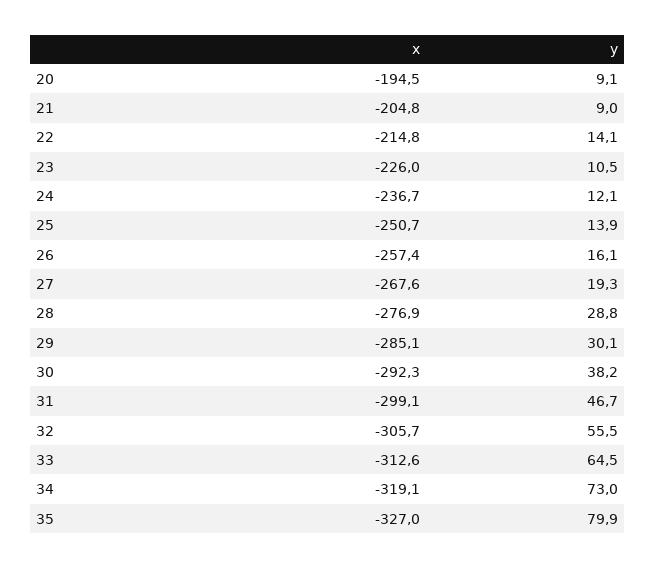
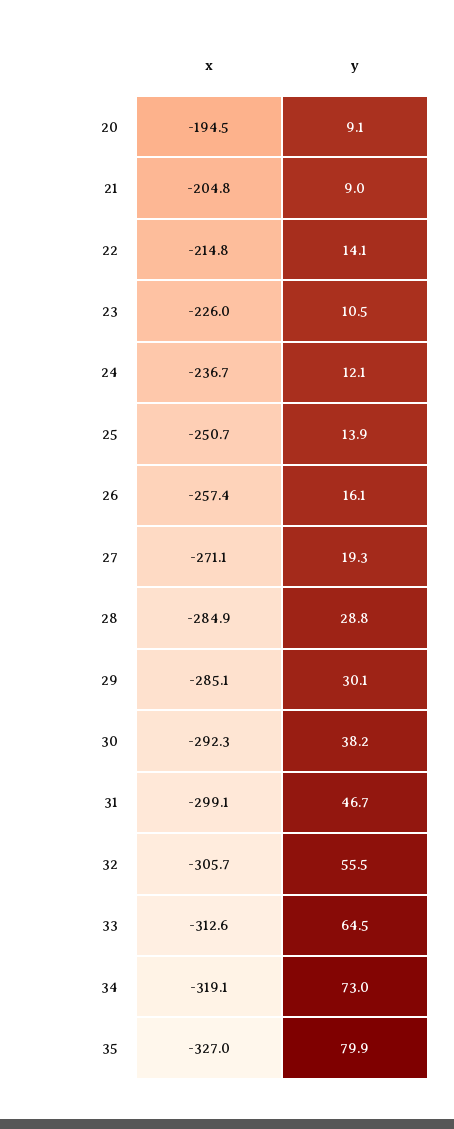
x, 27: -267.6 -> -271.1
x, 28: -276.9 -> -284.9

